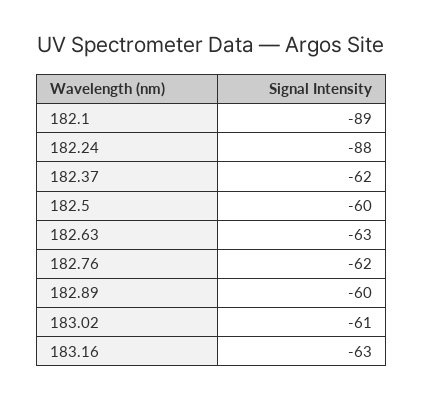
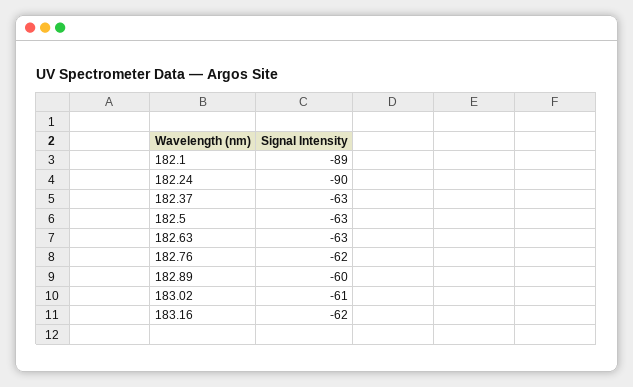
182.24: -88 -> -90
182.37: -62 -> -63
182.5: -60 -> -63
183.16: -63 -> -62

